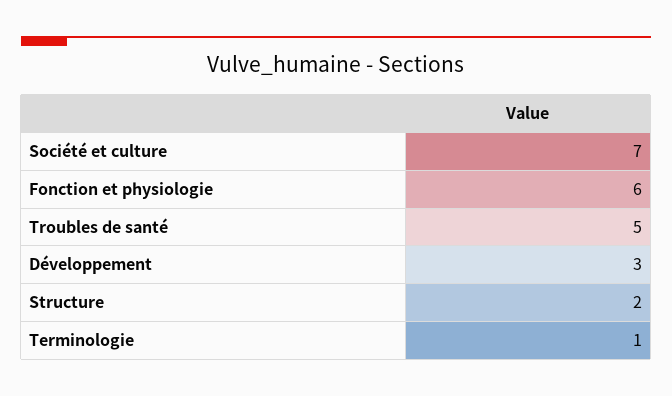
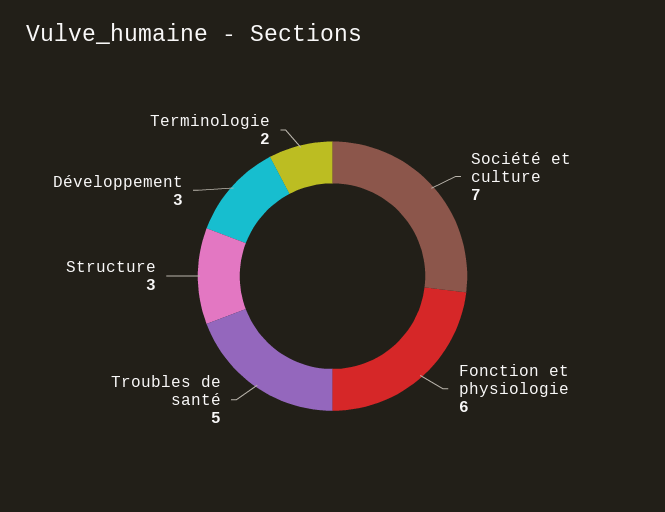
Structure: 2 -> 3
Terminologie: 1 -> 2

